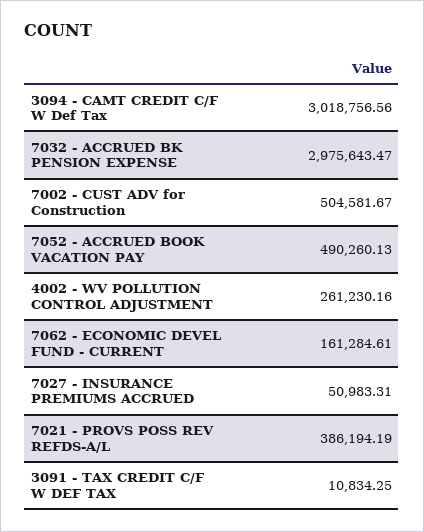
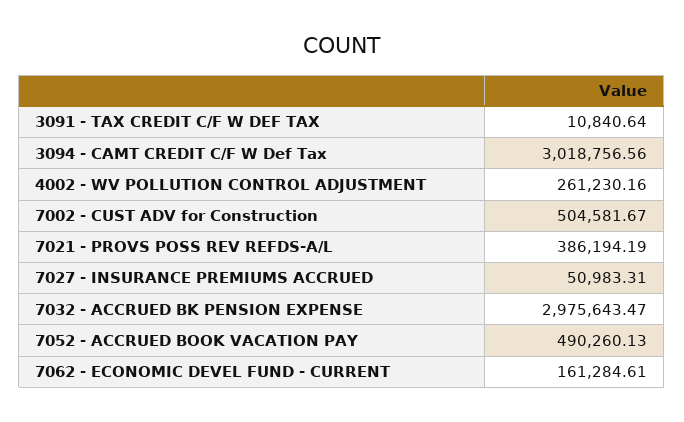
3091 - TAX CREDIT C/F W DEF TAX: 10834.25 -> 10840.64

